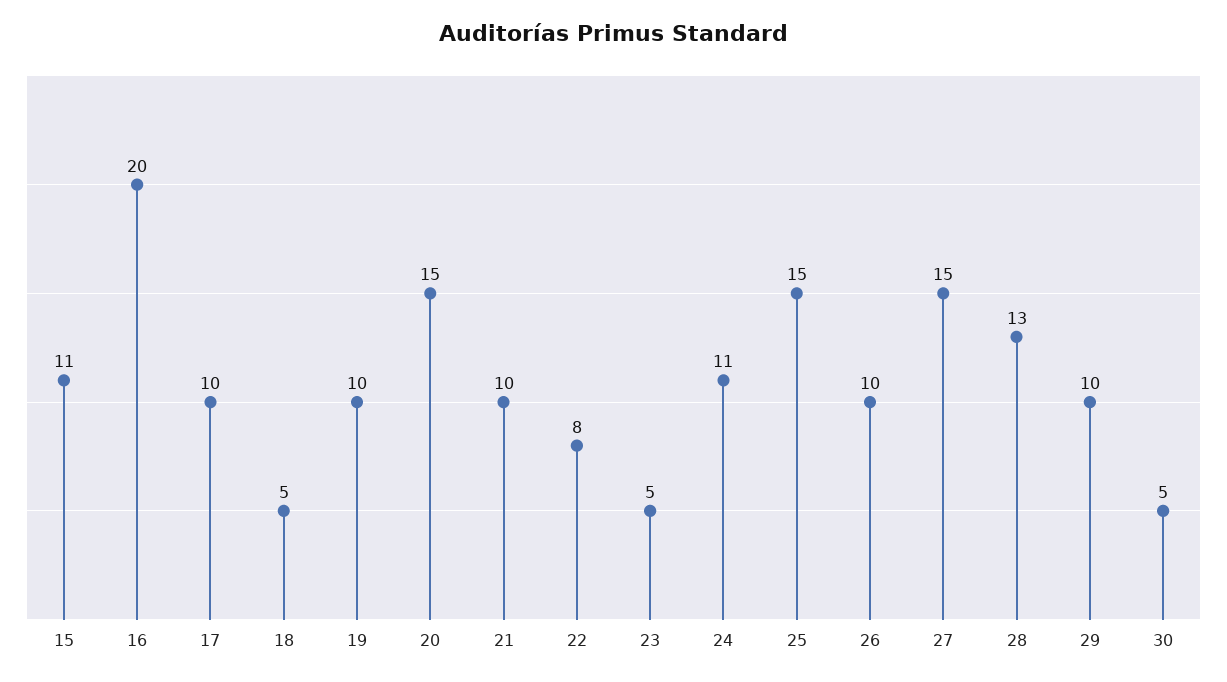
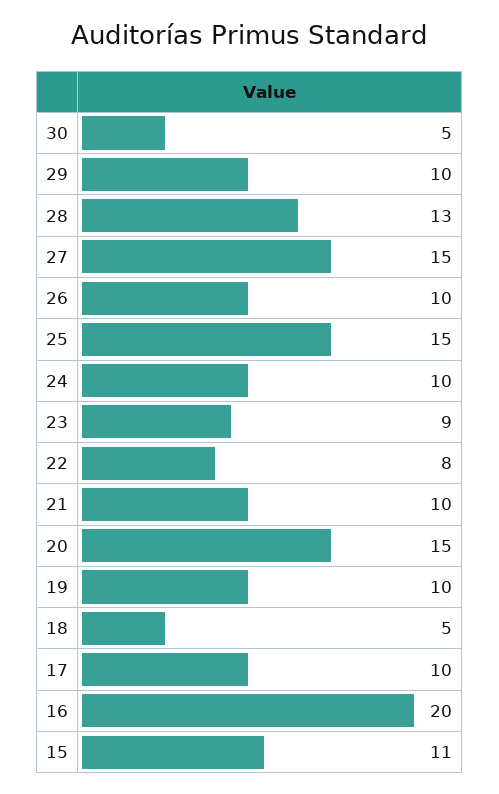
23: 5 -> 9
24: 11 -> 10

